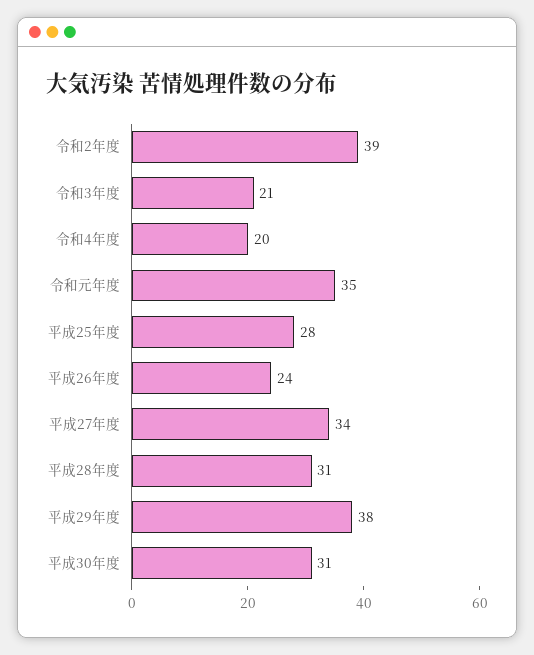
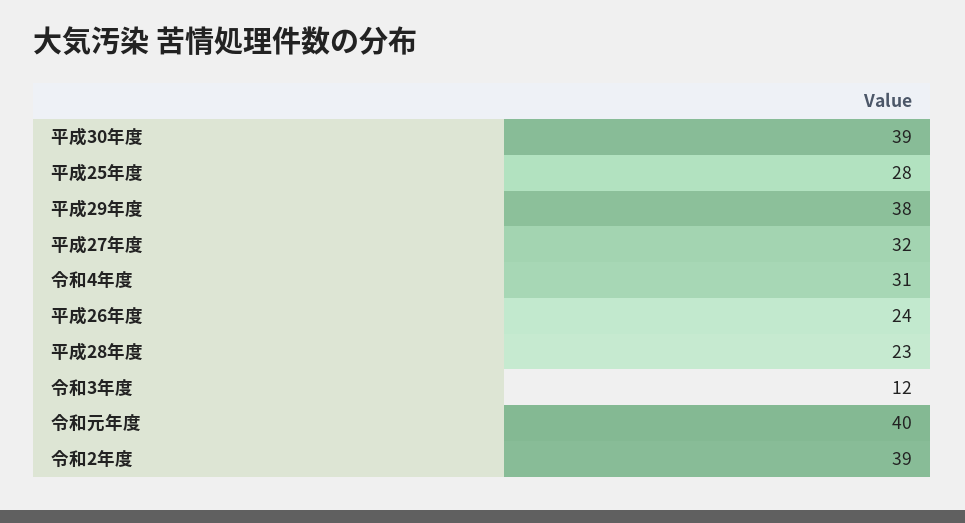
令和3年度: 21 -> 12
令和4年度: 20 -> 31
令和元年度: 35 -> 40
平成27年度: 34 -> 32
平成28年度: 31 -> 23
平成30年度: 31 -> 39

